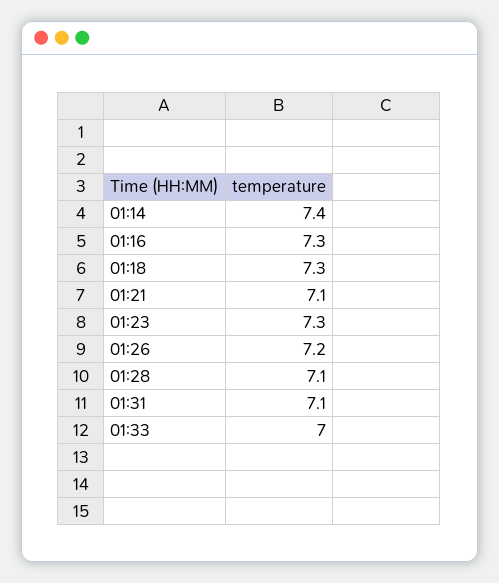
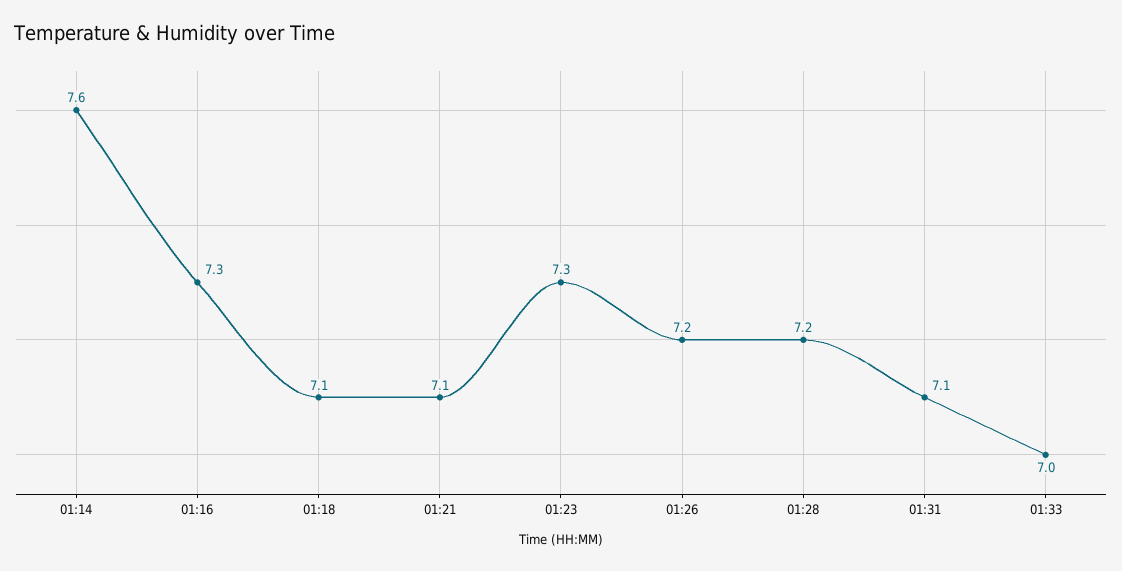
01:14: 7.4 -> 7.6
01:18: 7.3 -> 7.1
01:28: 7.1 -> 7.2

